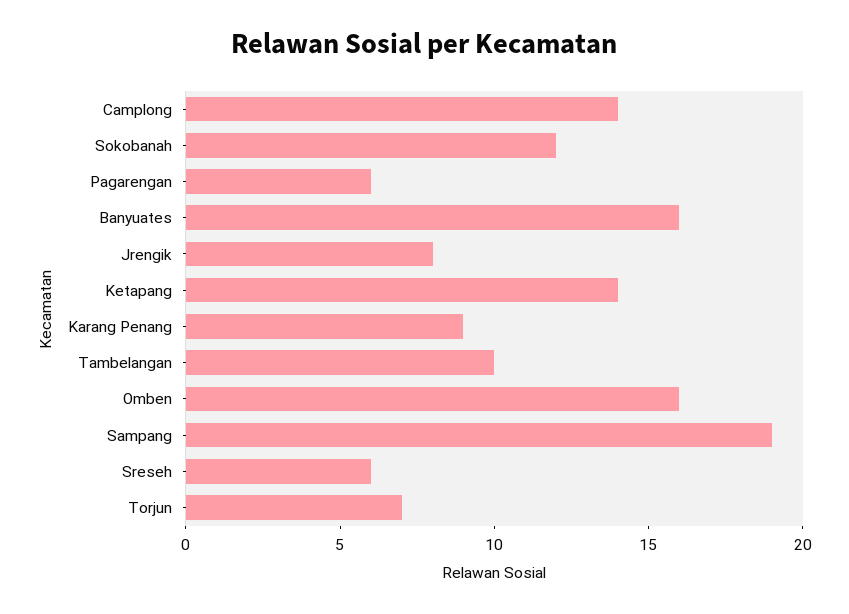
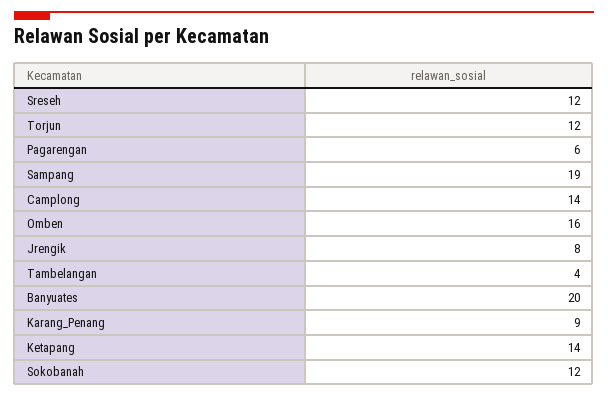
Banyuates: 16 -> 20
Tambelangan: 10 -> 4
Sreseh: 6 -> 12
Torjun: 7 -> 12

